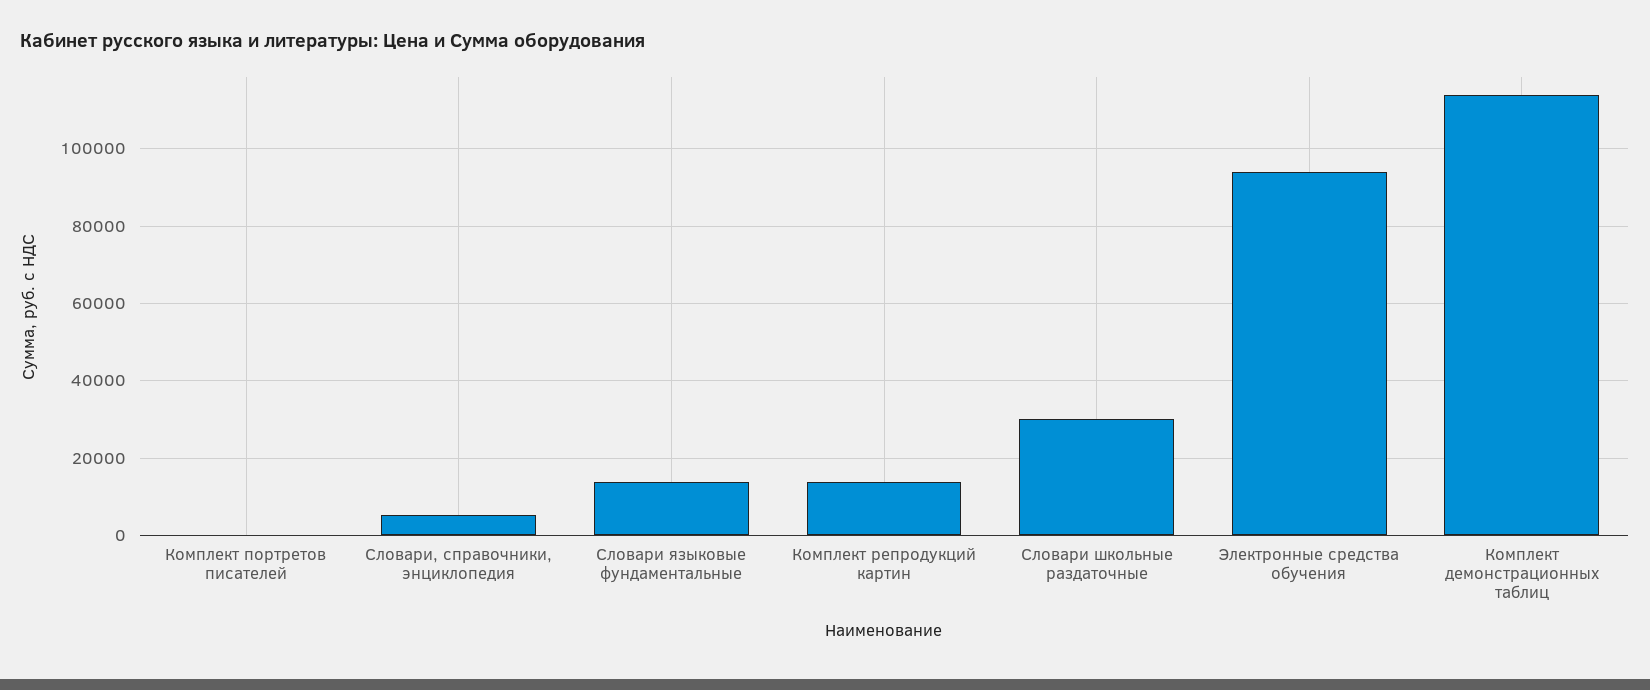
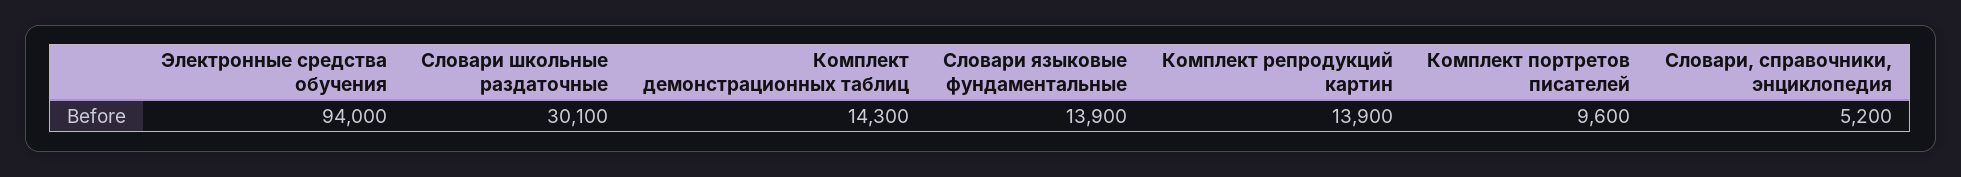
Комплект портретов писателей: 0 -> 9600
Комплект демонстрационных таблиц: 114000 -> 14300

